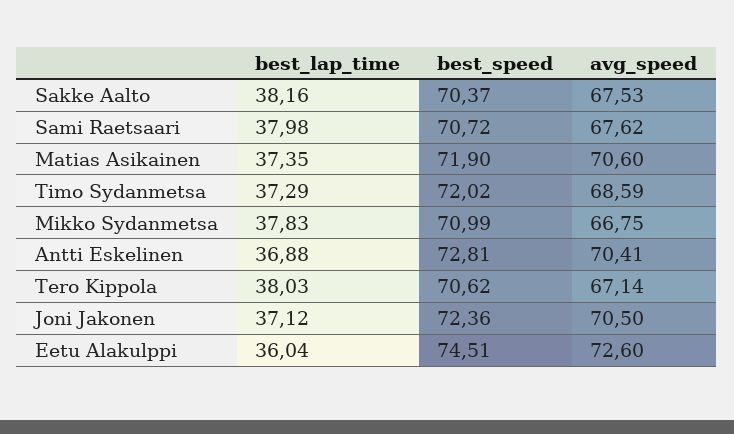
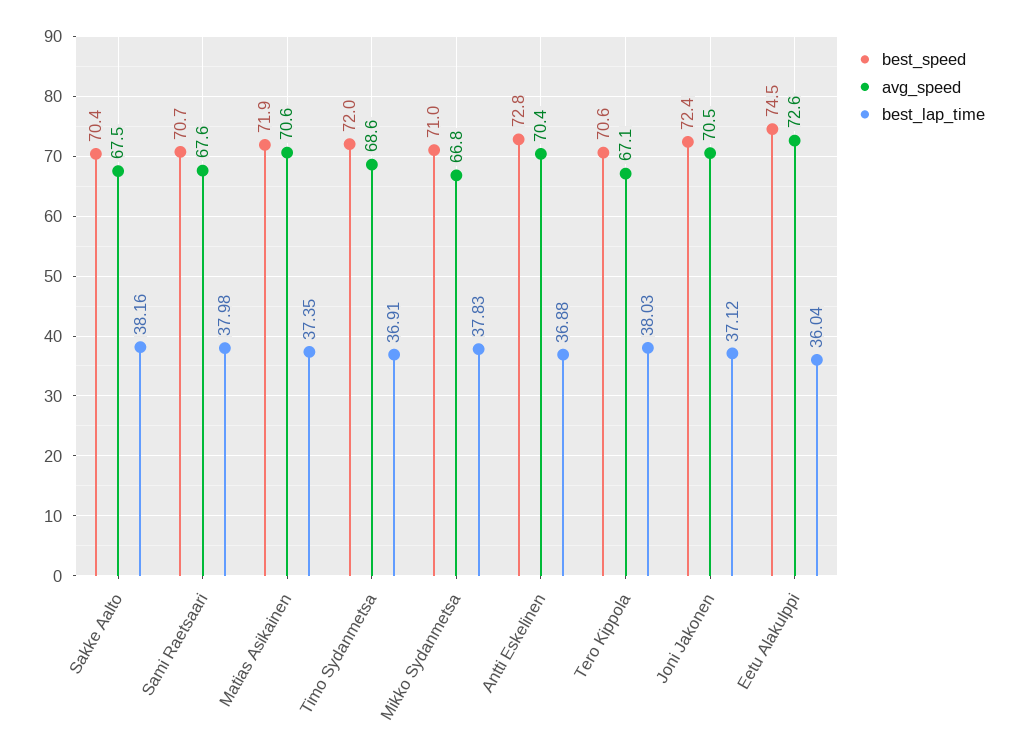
best_lap_time, Timo Sydanmetsa: 37.29 -> 36.91

